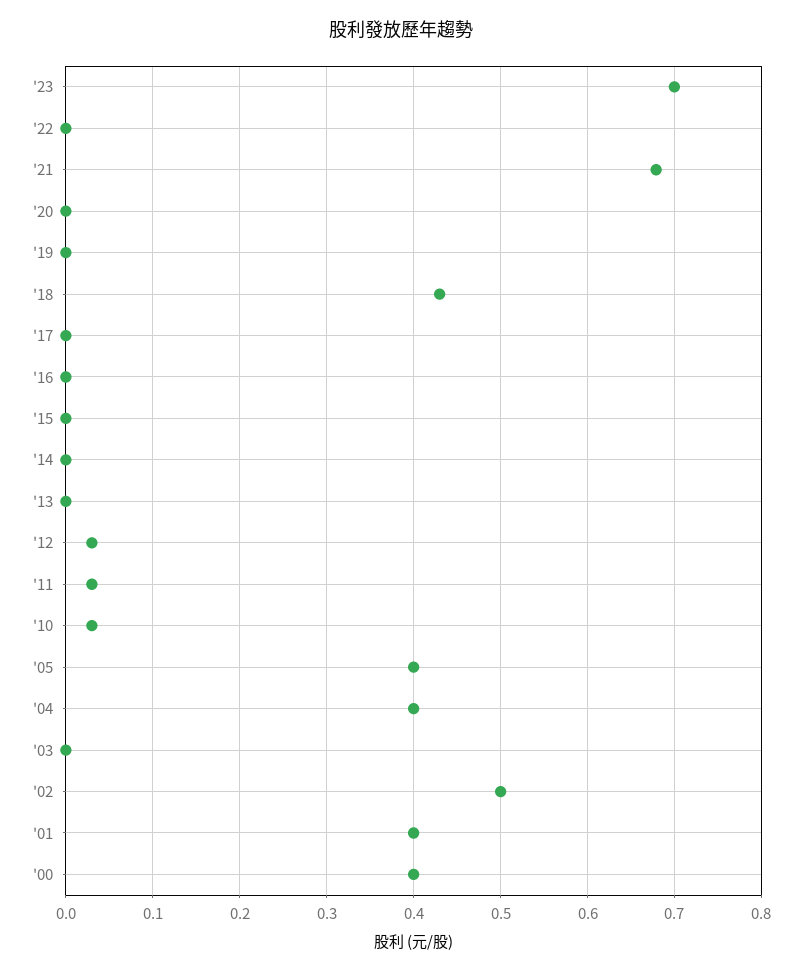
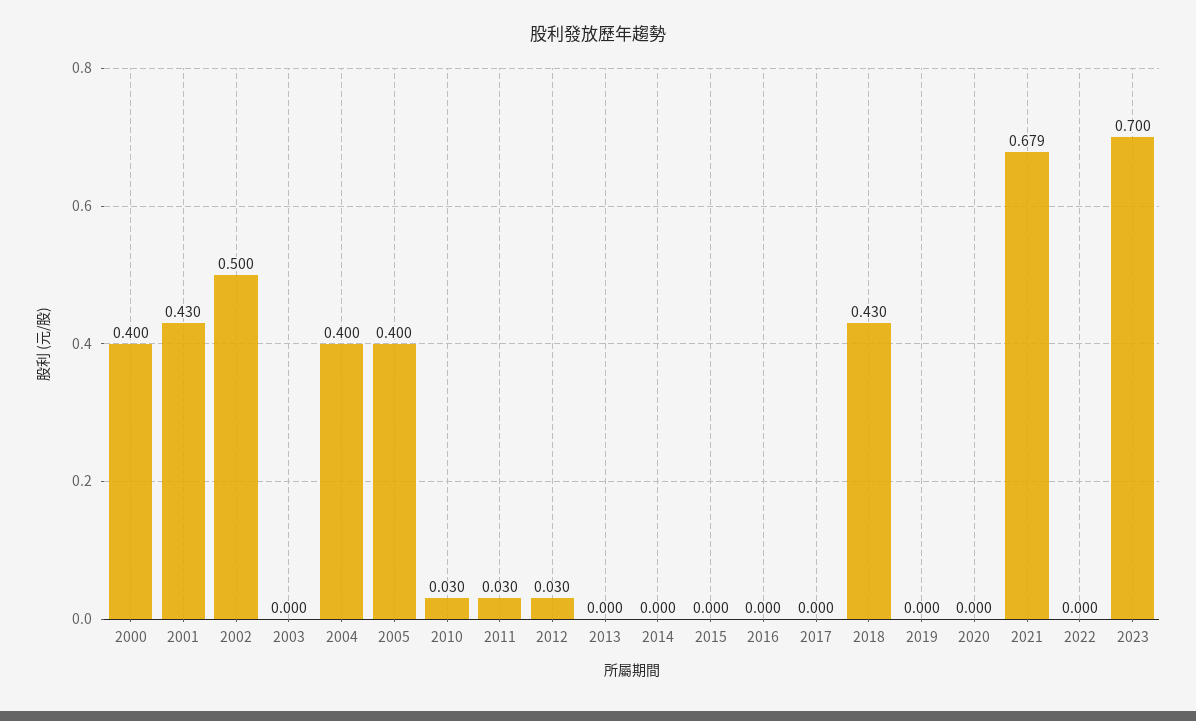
'01: 0.4 -> 0.43

